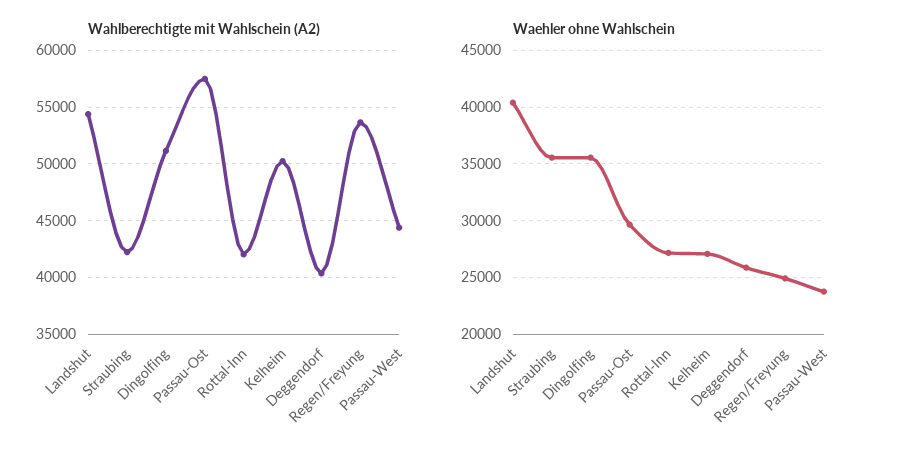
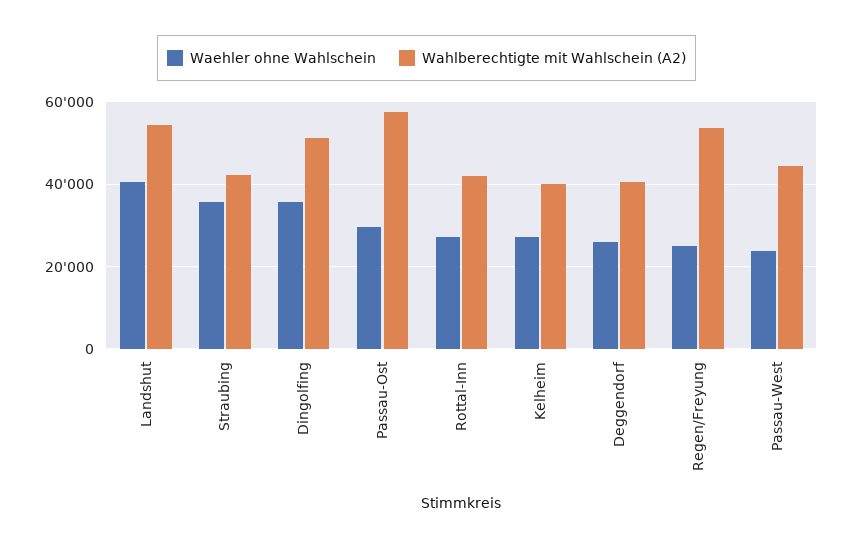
Wahlberechtigte mit Wahlschein (A2), Kelheim: 50000 -> 40000

